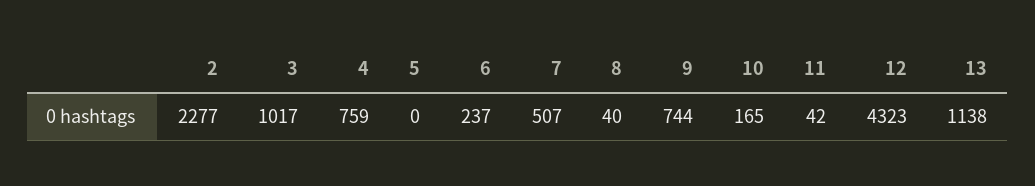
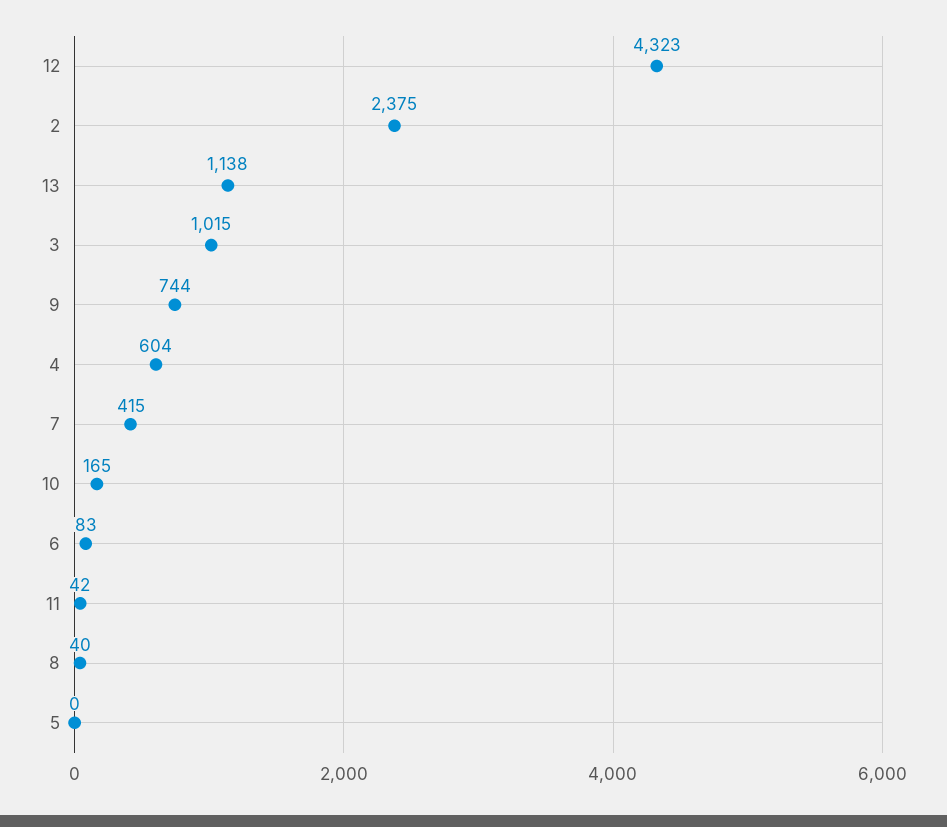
2: 2277 -> 2375
3: 1017 -> 1015
4: 759 -> 604
6: 237 -> 83
7: 507 -> 415

